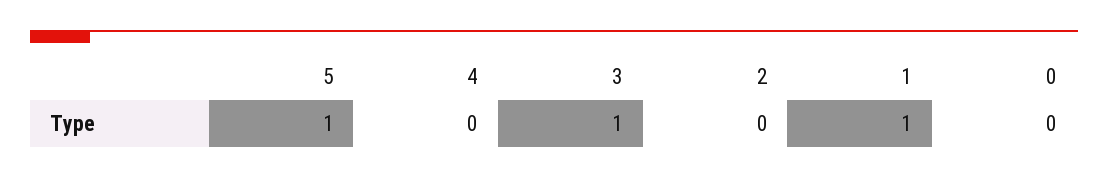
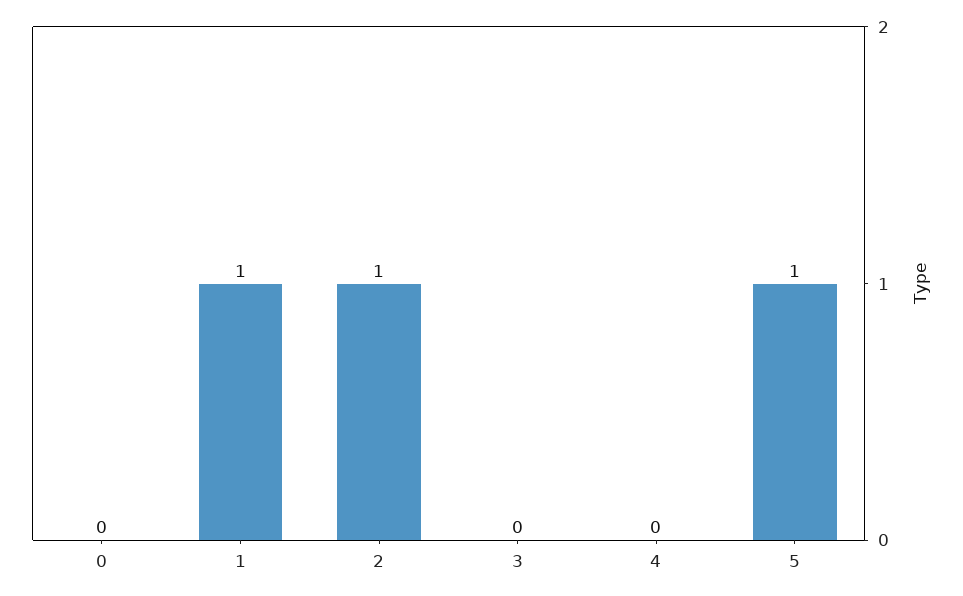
3: 1 -> 0
2: 0 -> 1

